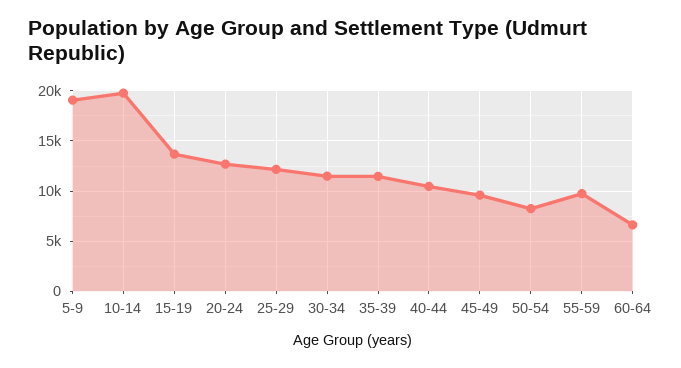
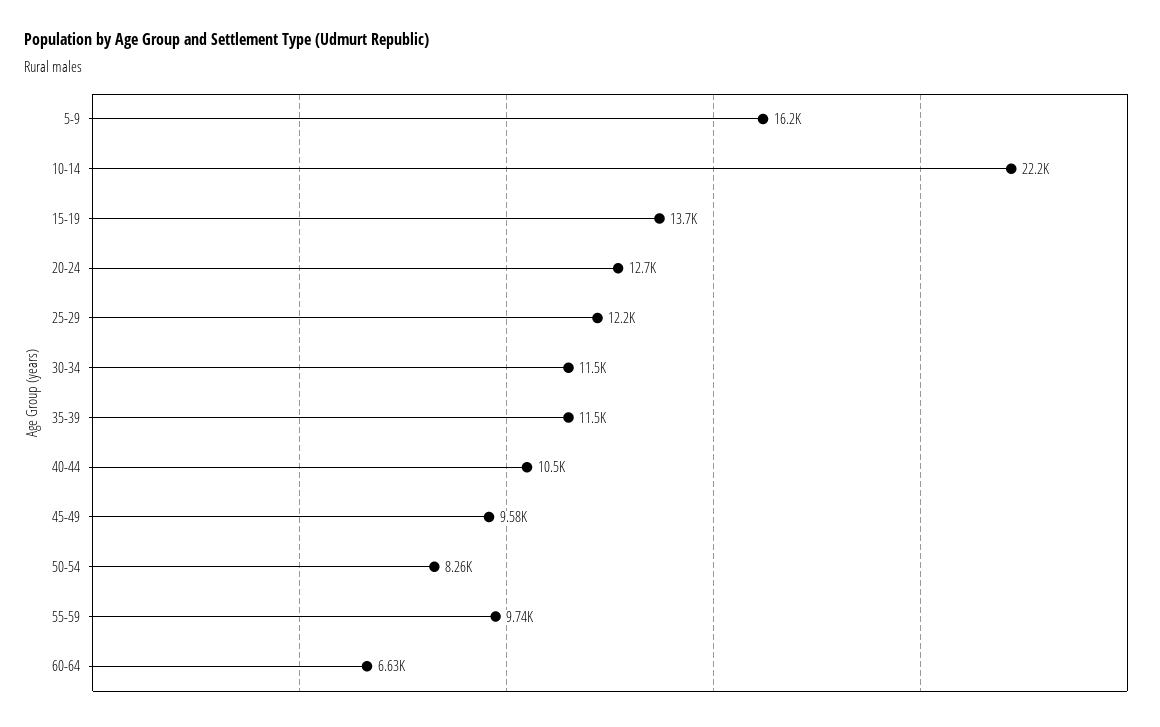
5-9: 19000 -> 16200
10-14: 20000 -> 22200

